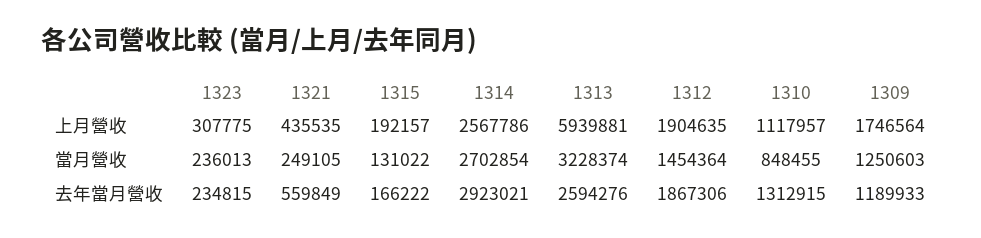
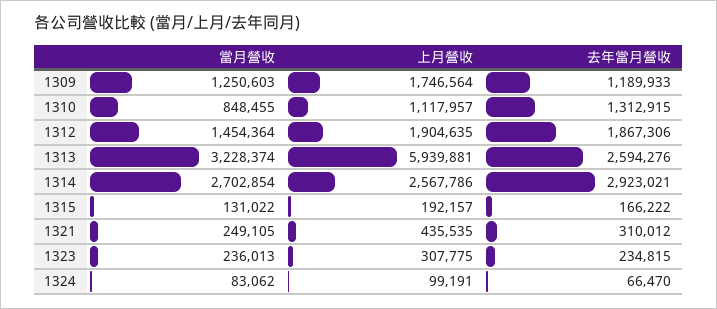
1321, 去年當月營收: 559849 -> 310012
1324, 當月營收: none -> 83062
1324, 上月營收: none -> 99191
1324, 去年當月營收: none -> 66470

